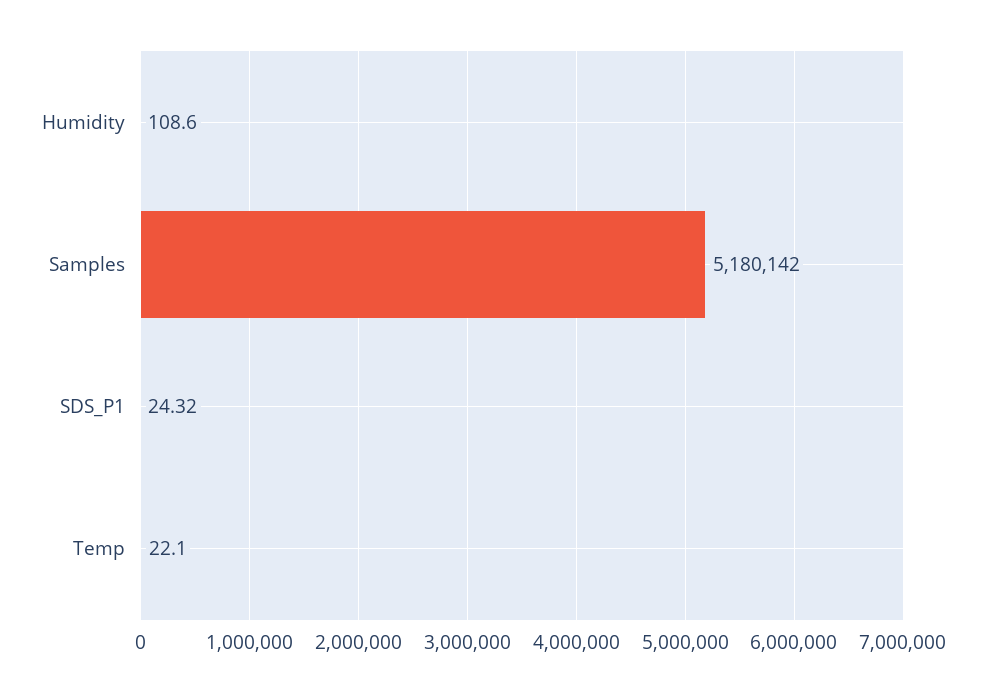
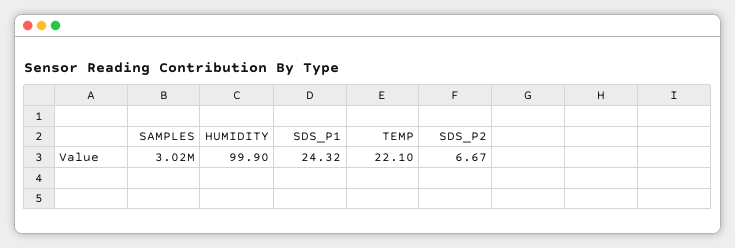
Humidity: 108.6 -> 99.9
Samples: 5180142 -> 3020000
SDS_P2: none -> 6.67

